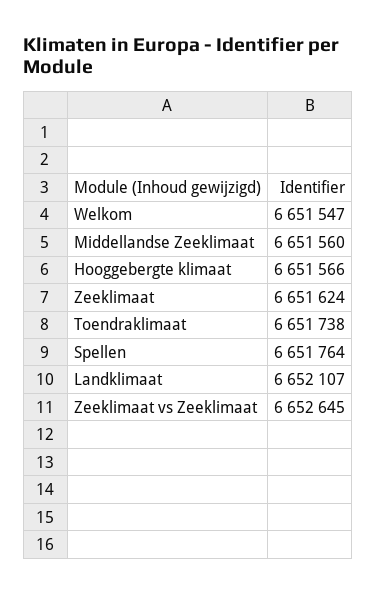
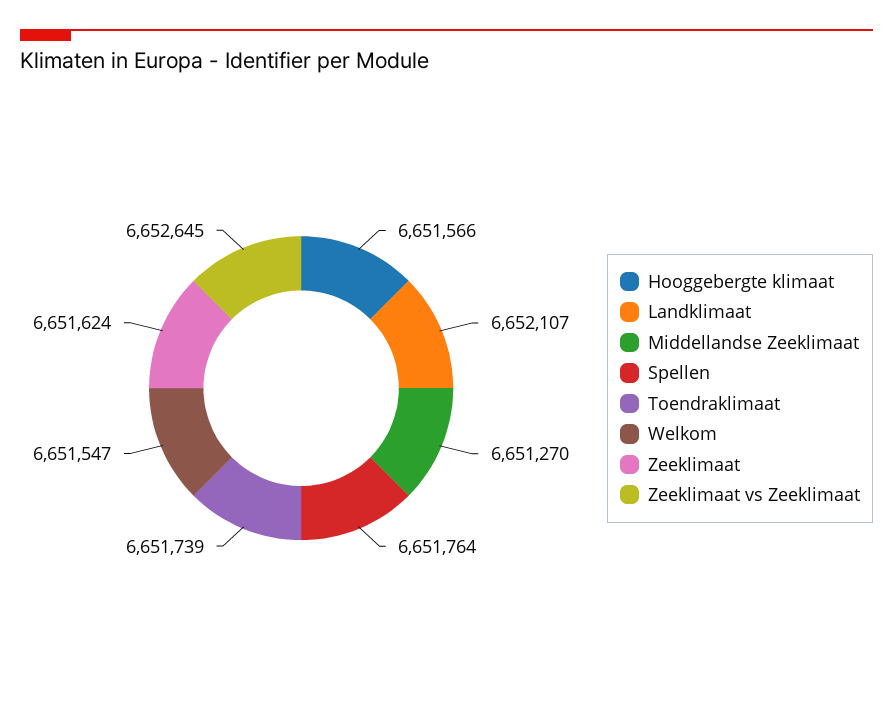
Middellandse Zeeklimaat: 6651560 -> 6651270
Toendraklimaat: 6651738 -> 6651739

